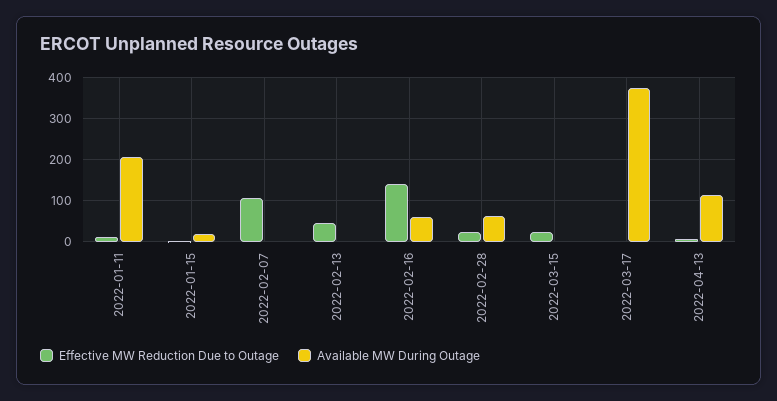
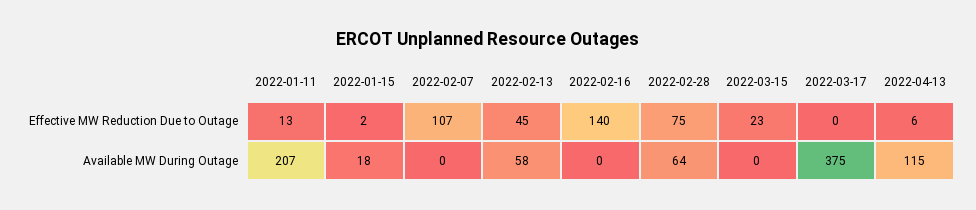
Available MW During Outage, 2022-02-13: 0 -> 58
Available MW During Outage, 2022-02-16: 60 -> 0
Effective MW Reduction Due to Outage, 2022-02-28: 20 -> 75

